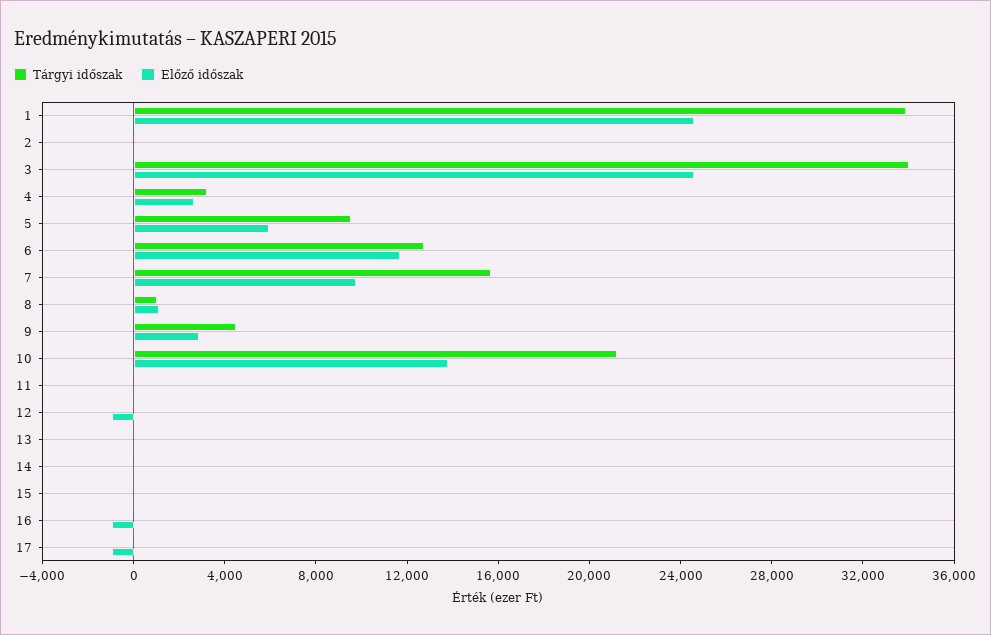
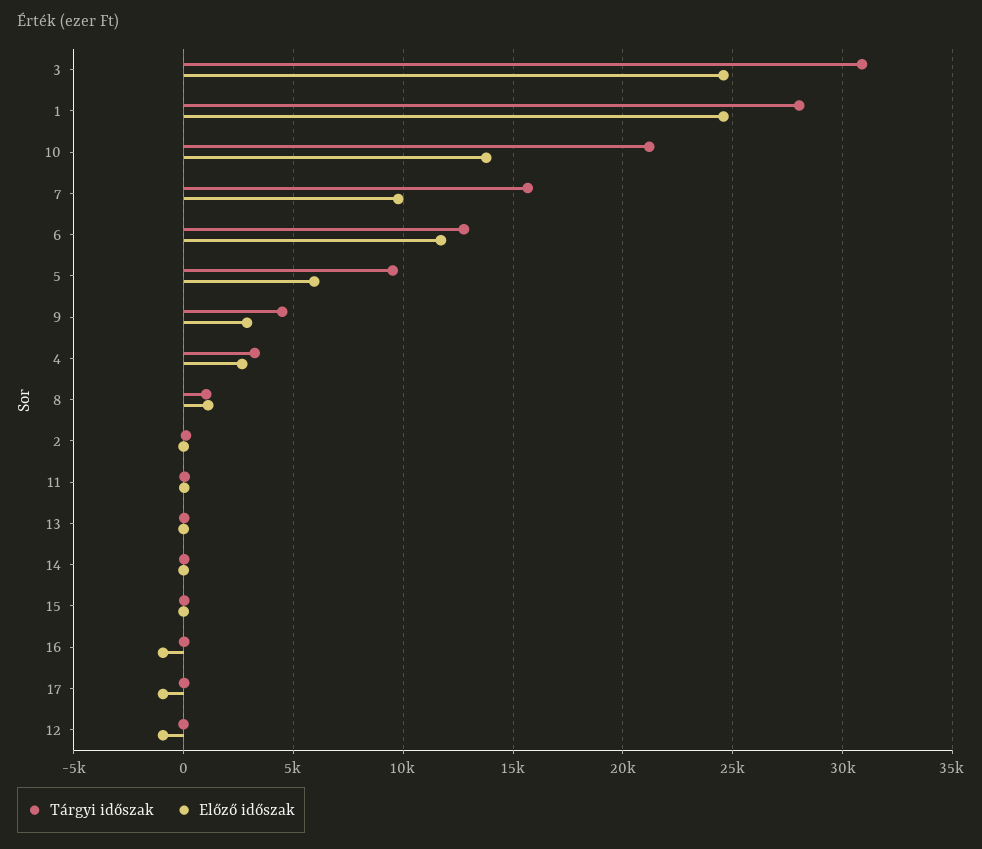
Tárgyi időszak, 1: 34000 -> 28000
Tárgyi időszak, 3: 34000 -> 31000

